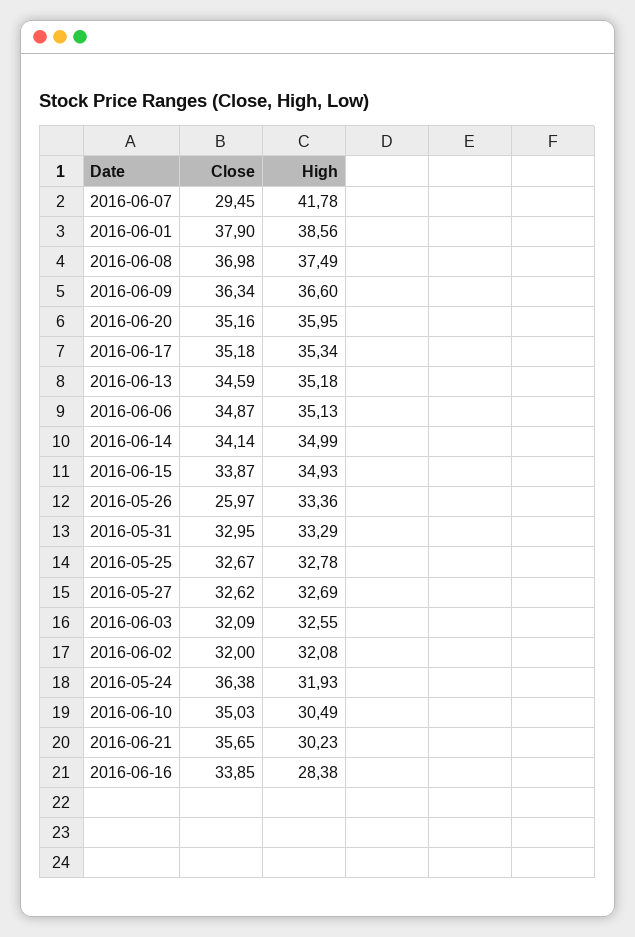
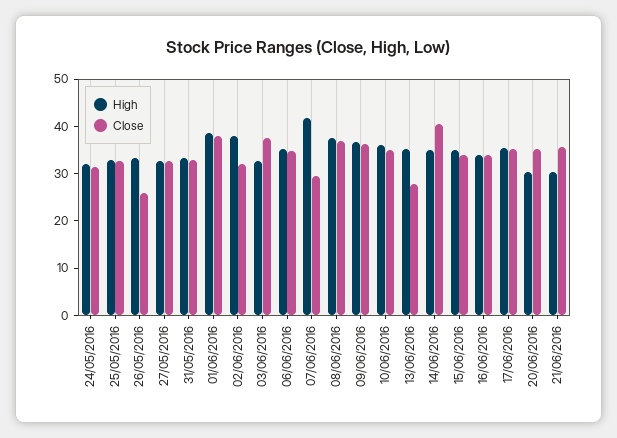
High, 2016-06-20: 35.95 -> 30
Close, 2016-06-13: 34.59 -> 28
Close, 2016-06-14: 34.14 -> 40
Close, 2016-06-03: 32.09 -> 38
High, 2016-06-02: 32.08 -> 38
Close, 2016-05-24: 36.38 -> 32
High, 2016-06-10: 30.49 -> 36
High, 2016-06-16: 28.38 -> 34

